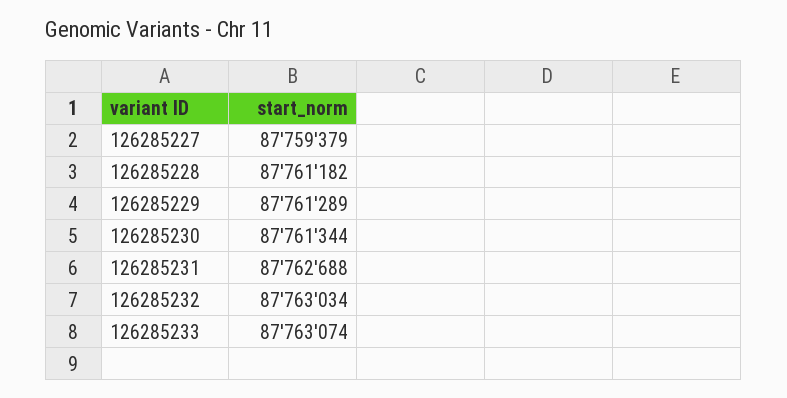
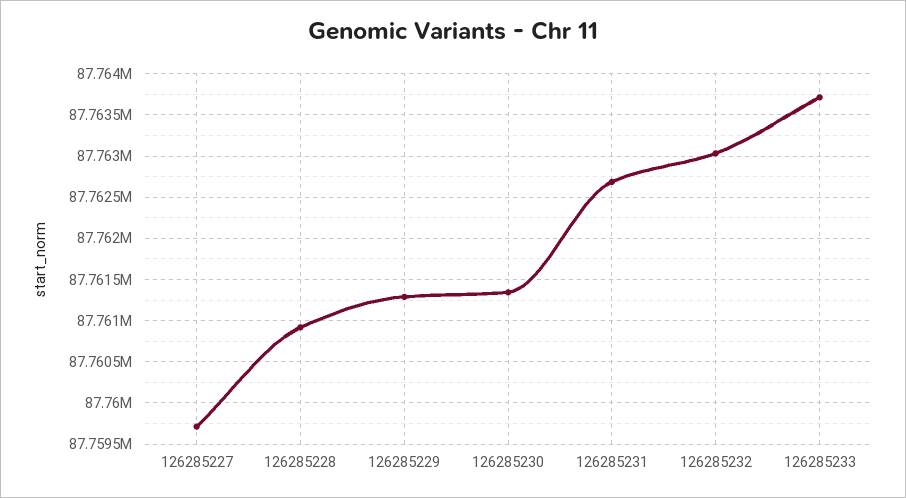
126285227: 87759379 -> 87759700
126285228: 87761182 -> 87760900
126285233: 87763074 -> 87763700

